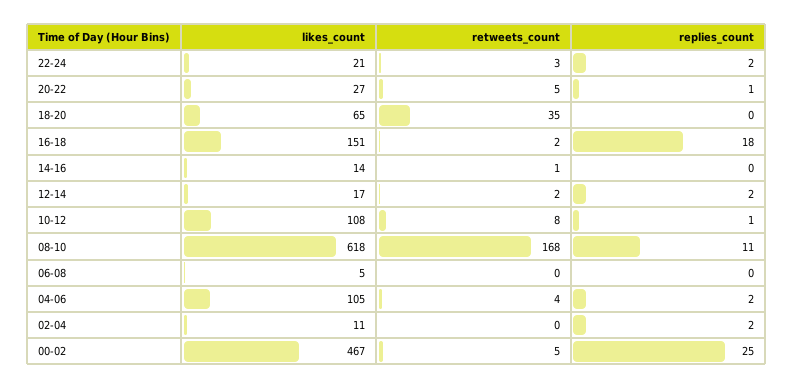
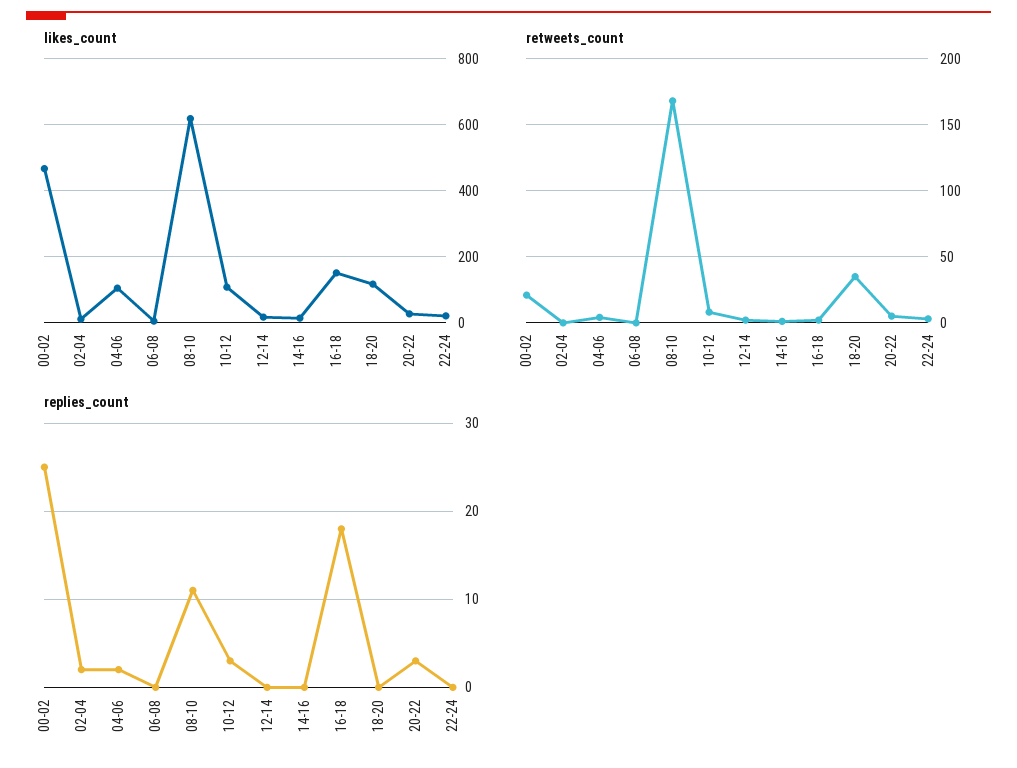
replies_count, 22-24: 2 -> 0
replies_count, 20-22: 1 -> 3
likes_count, 18-20: 65 -> 120
replies_count, 12-14: 2 -> 0
replies_count, 10-12: 1 -> 3
retweets_count, 00-02: 5 -> 20

